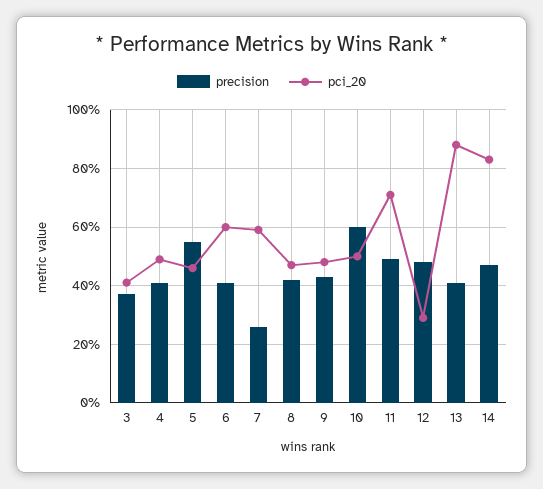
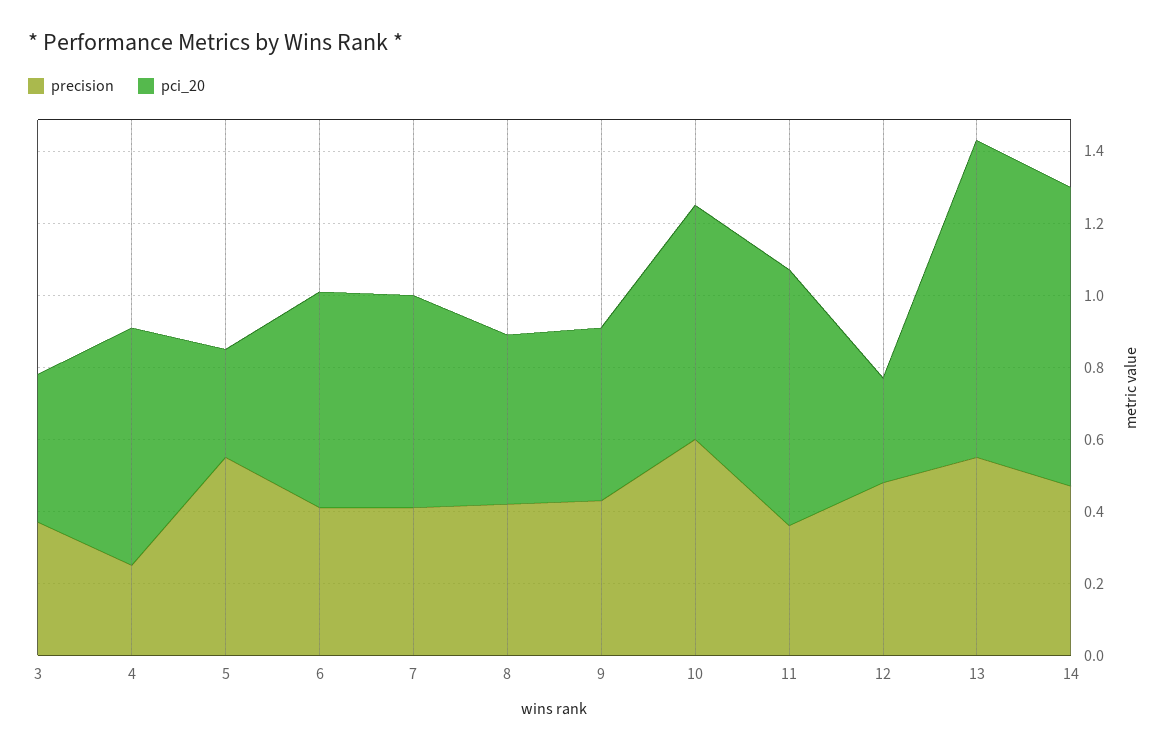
precision, 4: 0.4 -> 0.25
pci_20, 4: 0.5 -> 0.65
pci_20, 5: 0.45 -> 0.3
precision, 7: 0.25 -> 0.4
pci_20, 10: 0.5 -> 0.65
precision, 11: 0.5 -> 0.35
precision, 13: 0.4 -> 0.55

